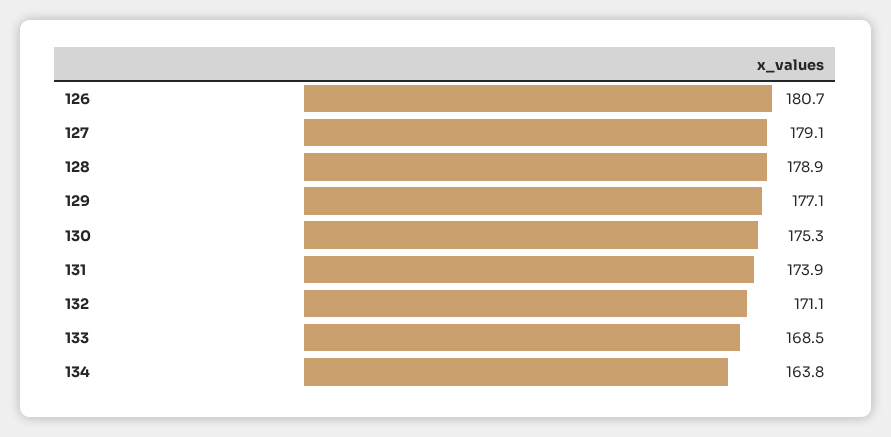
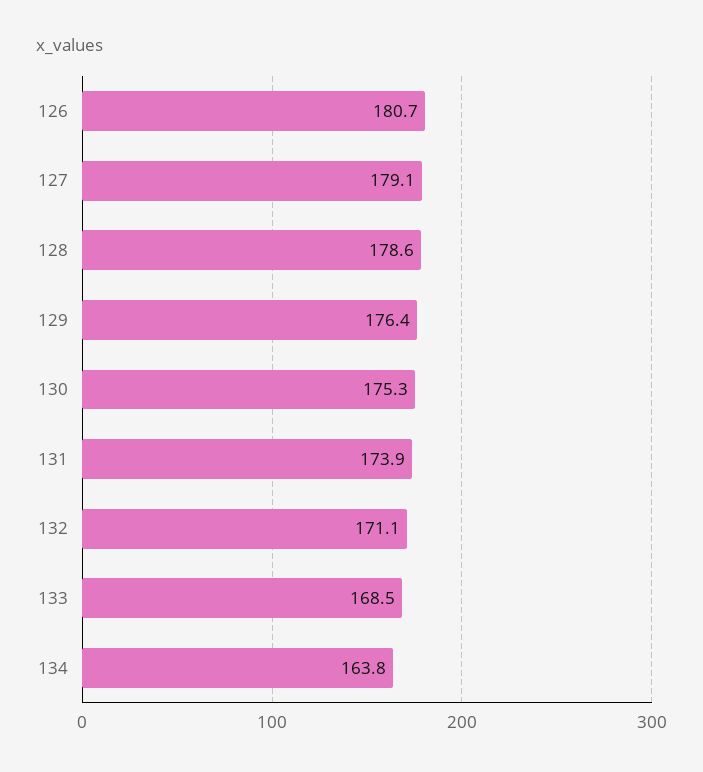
128: 178.9 -> 178.6
129: 177.1 -> 176.4

